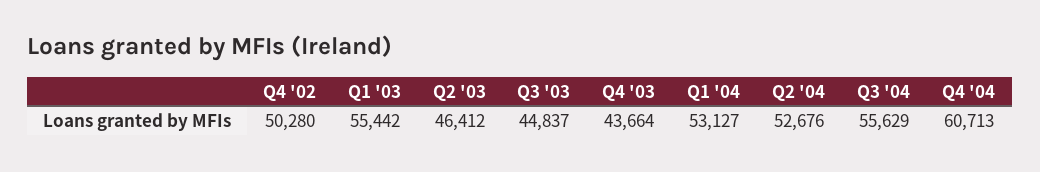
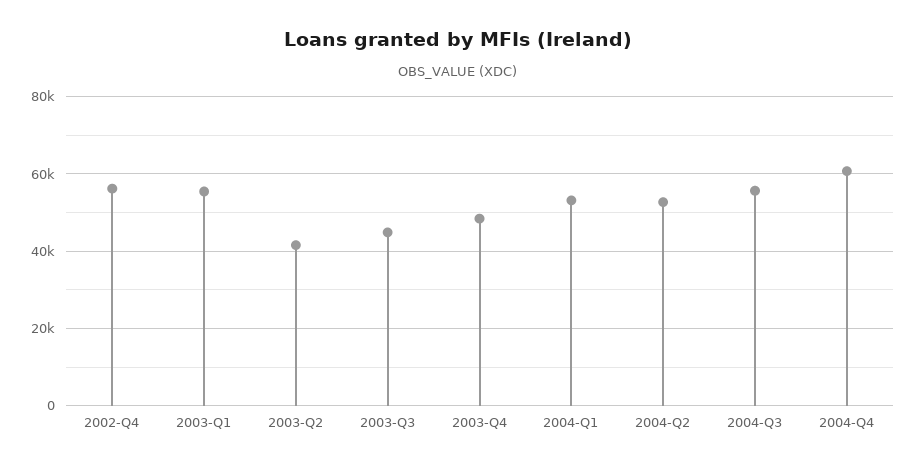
Q4 '02: 50280 -> 56000
Q2 '03: 46412 -> 42000
Q4 '03: 43664 -> 48000

